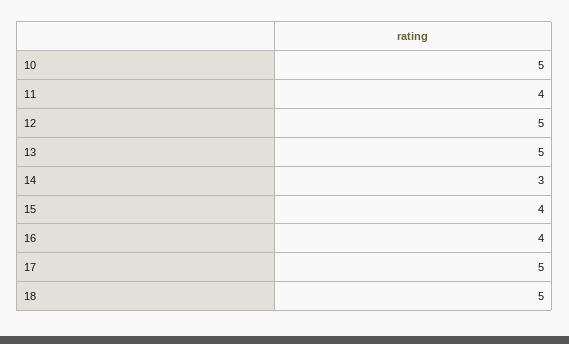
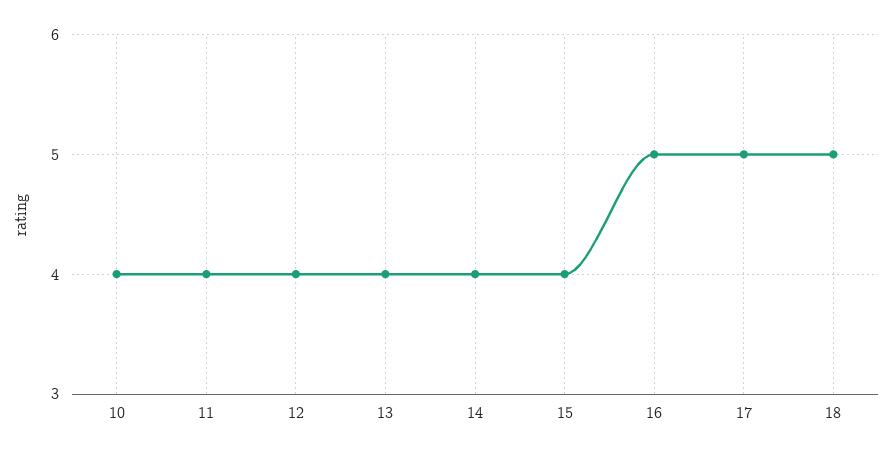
10: 5 -> 4
12: 5 -> 4
13: 5 -> 4
14: 3 -> 4
16: 4 -> 5

